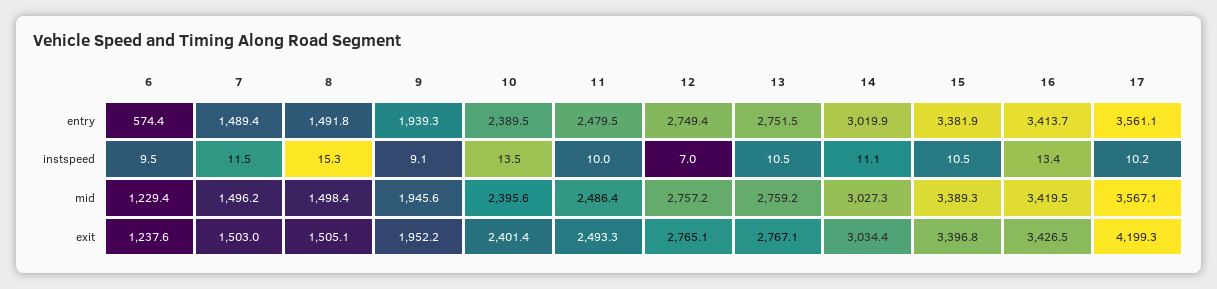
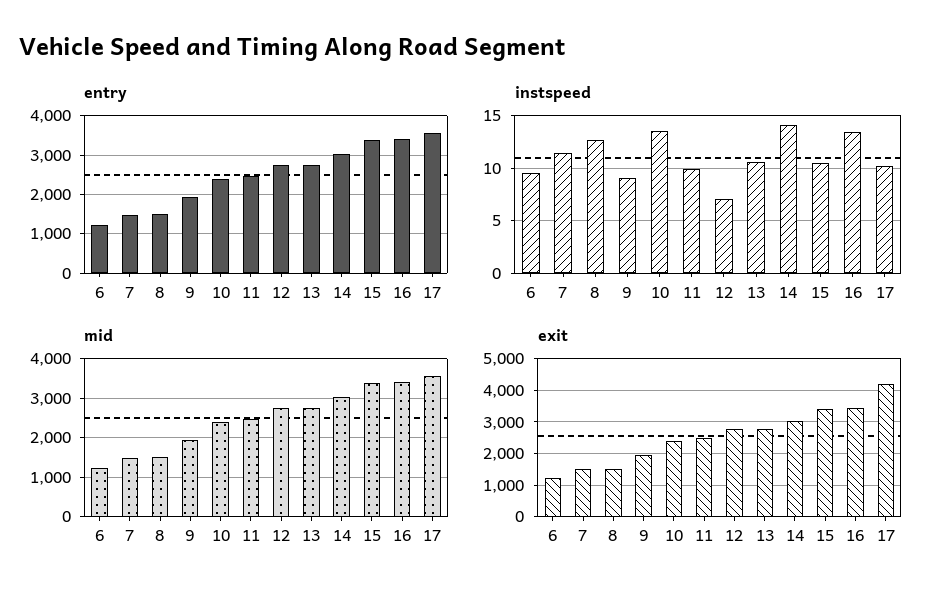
entry, 6: 574.4 -> 1200
instspeed, 8: 15.3 -> 13
instspeed, 14: 11.1 -> 14

